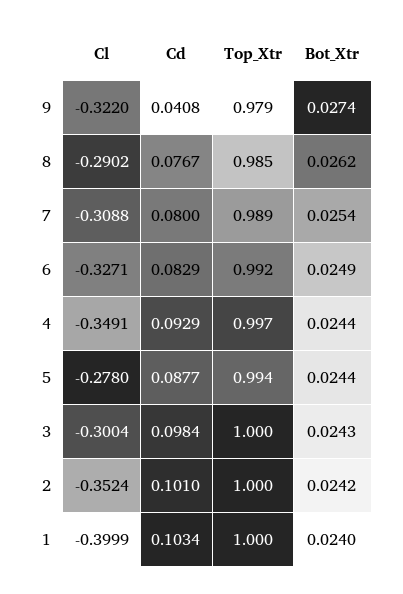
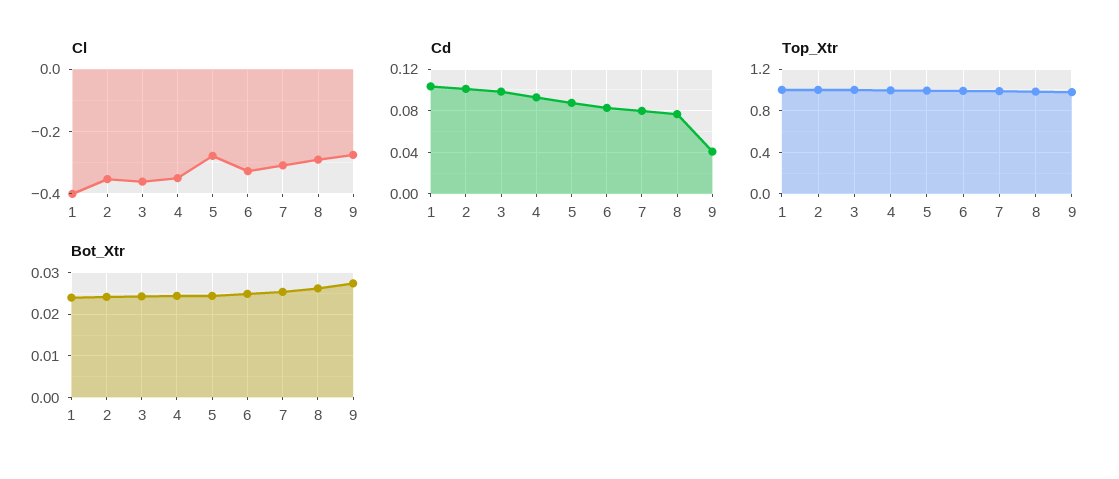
Cl, 9: -0.322 -> -0.28
Cl, 3: -0.3004 -> -0.36

